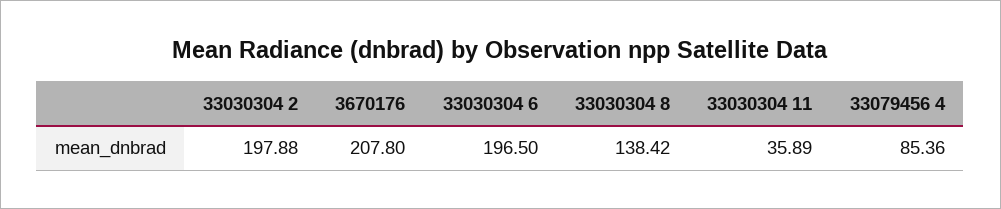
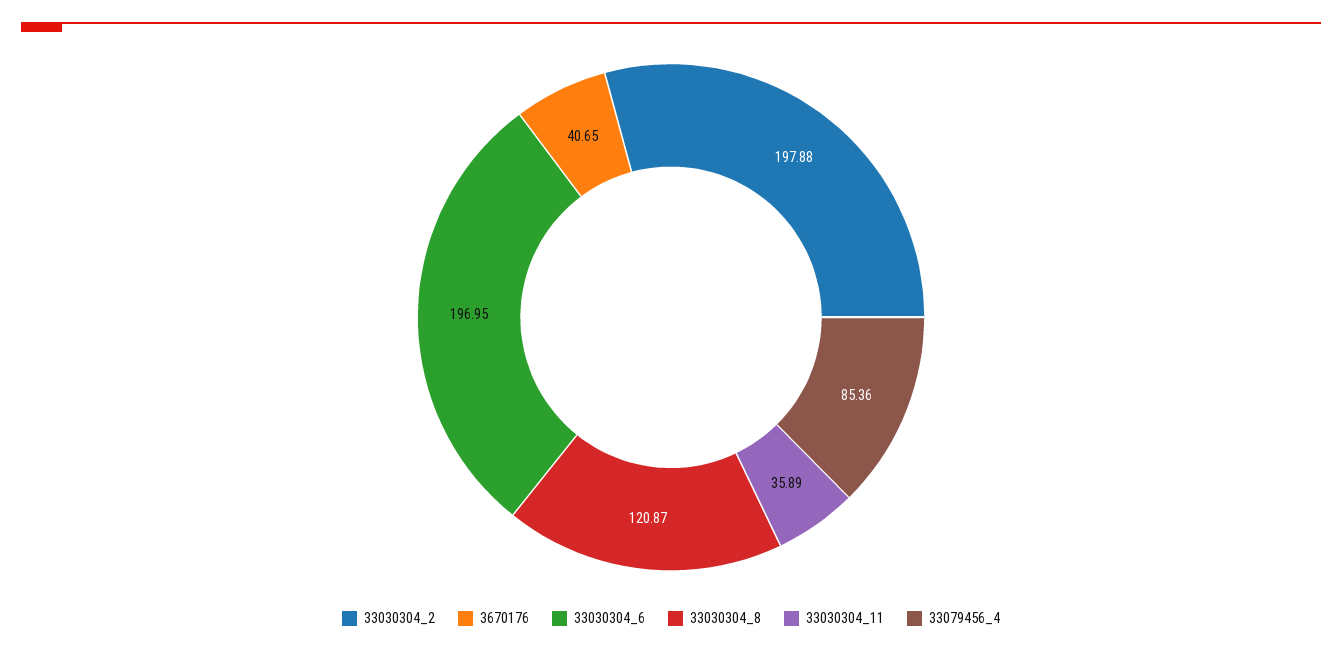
3670176: 207.8 -> 40.65
33030304 6: 196.5 -> 196.95
33030304 8: 138.42 -> 120.87

